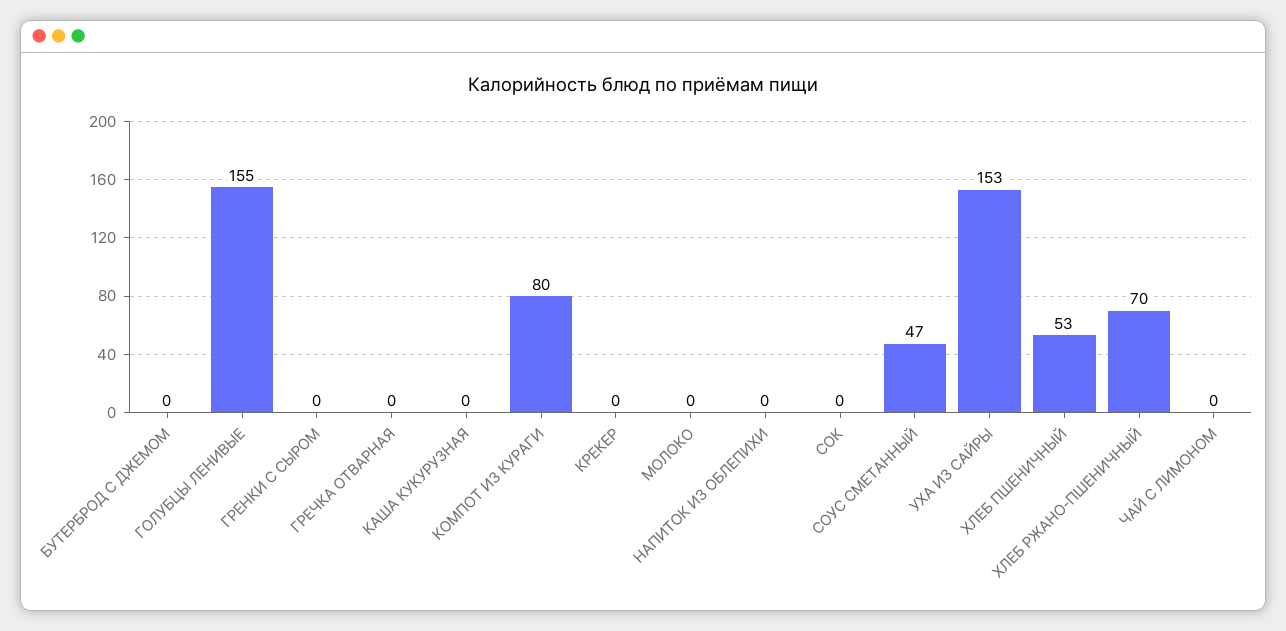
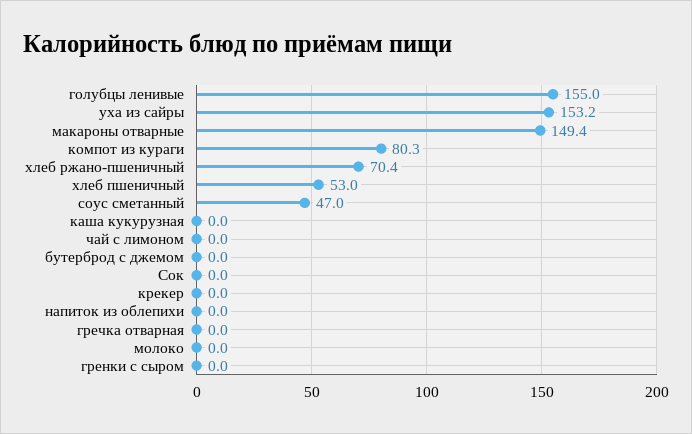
макароны отварные: none -> 149.4

